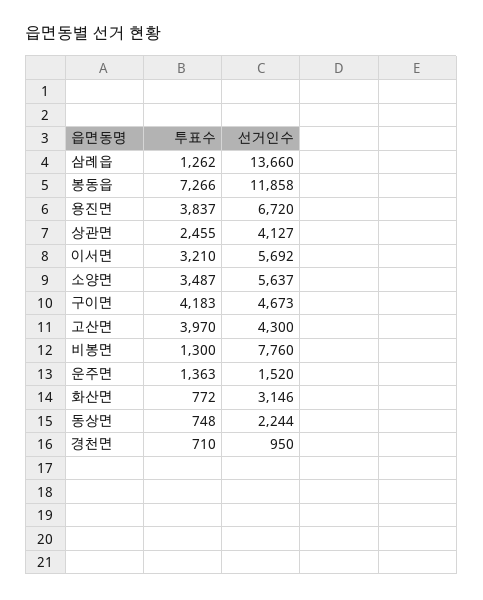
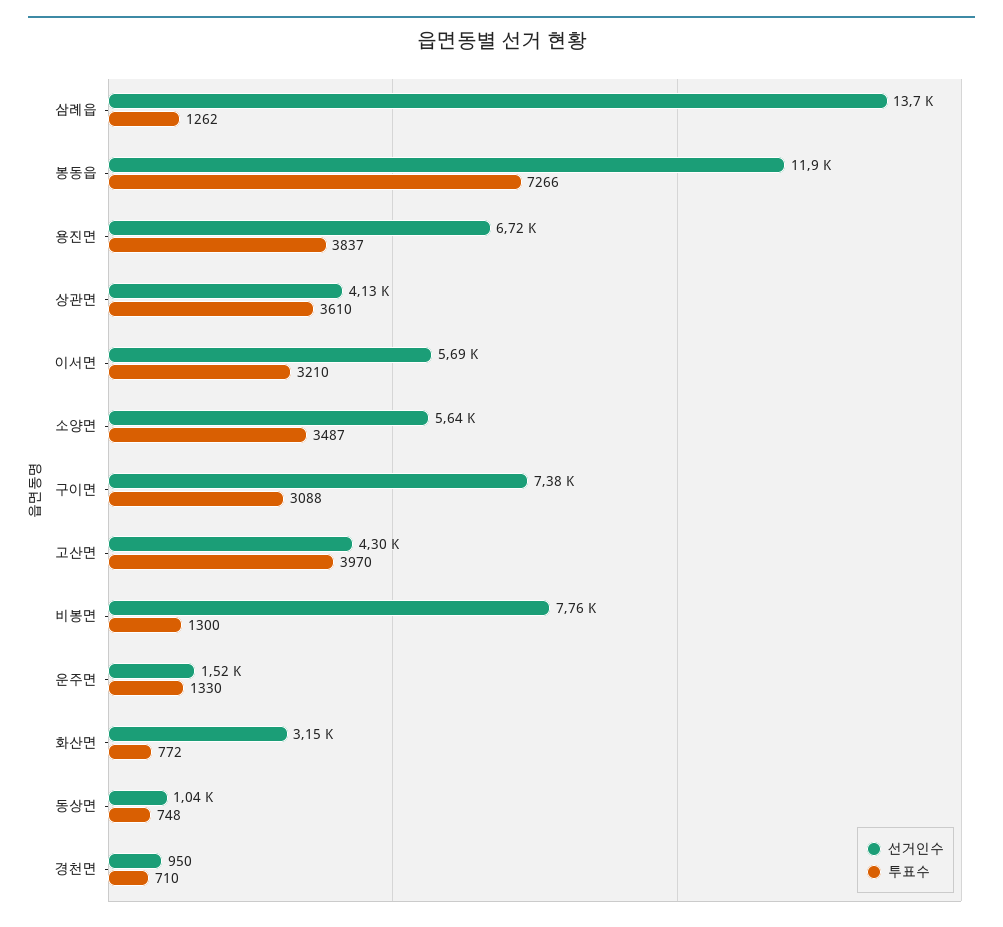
투표수, 상관면: 2455 -> 3610
투표수, 구이면: 4183 -> 3088
선거인수, 구이면: 4673 -> 7380
투표수, 운주면: 1363 -> 1330
선거인수, 동상면: 2244 -> 1040

